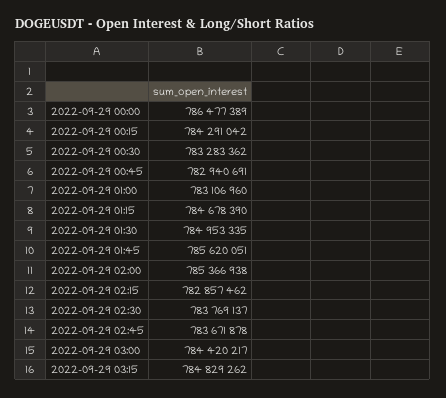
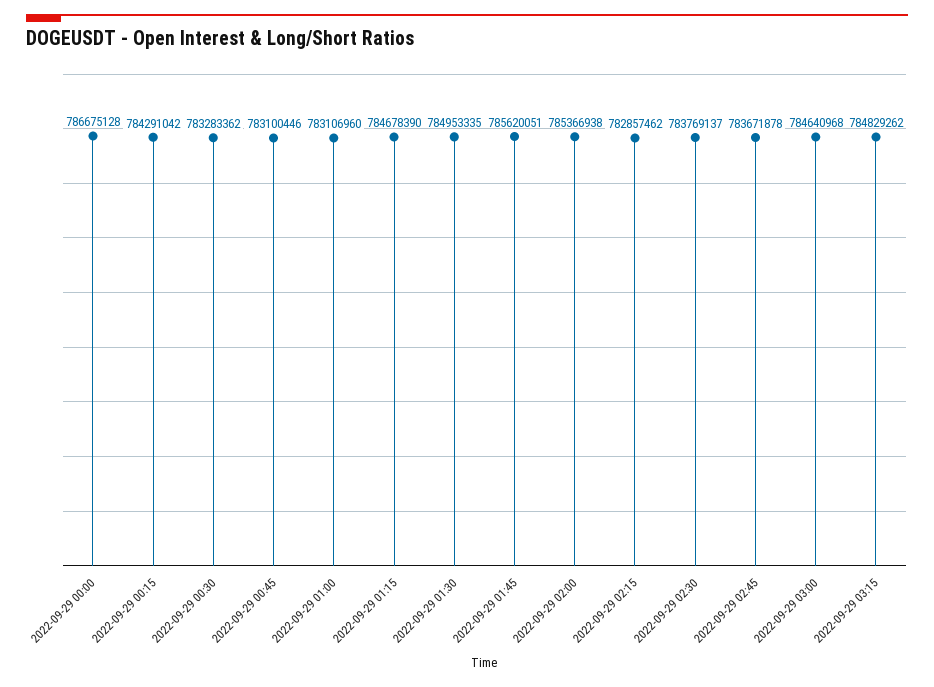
2022-09-29 00:00: 786477389 -> 786675128
2022-09-29 00:45: 782940691 -> 783100446
2022-09-29 03:00: 784420217 -> 784640968

